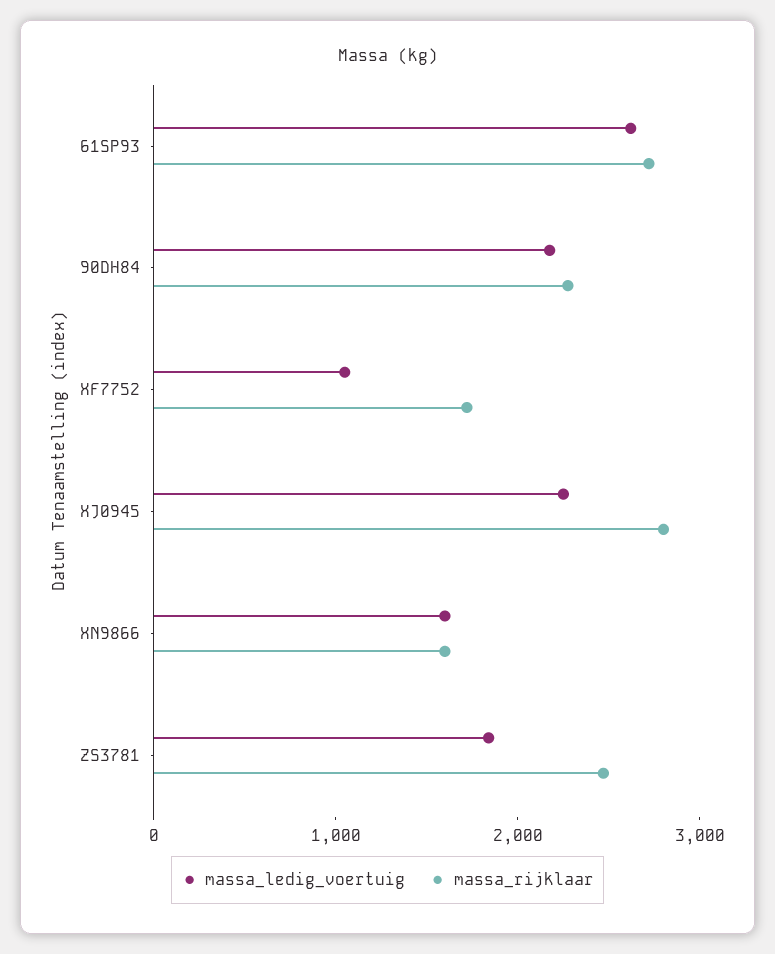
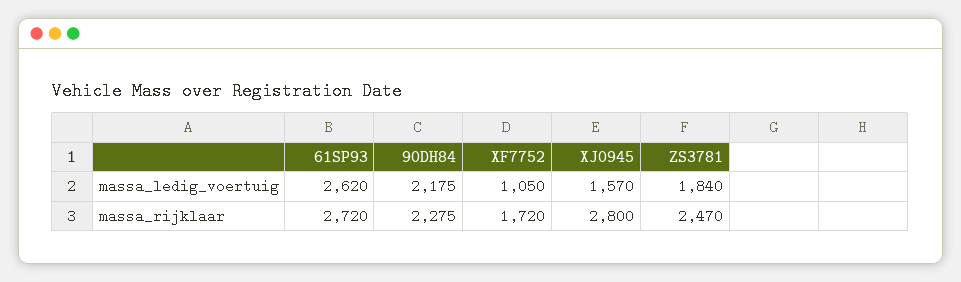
massa_ledig_voertuig, XJ0945: 2200 -> 1570
massa_ledig_voertuig, XN9866: 1600 -> none
massa_rijklaar, XN9866: 1600 -> none

